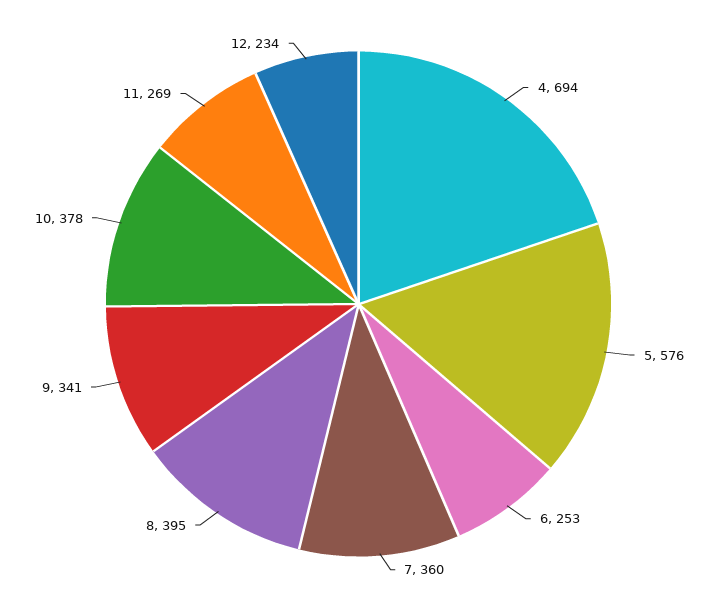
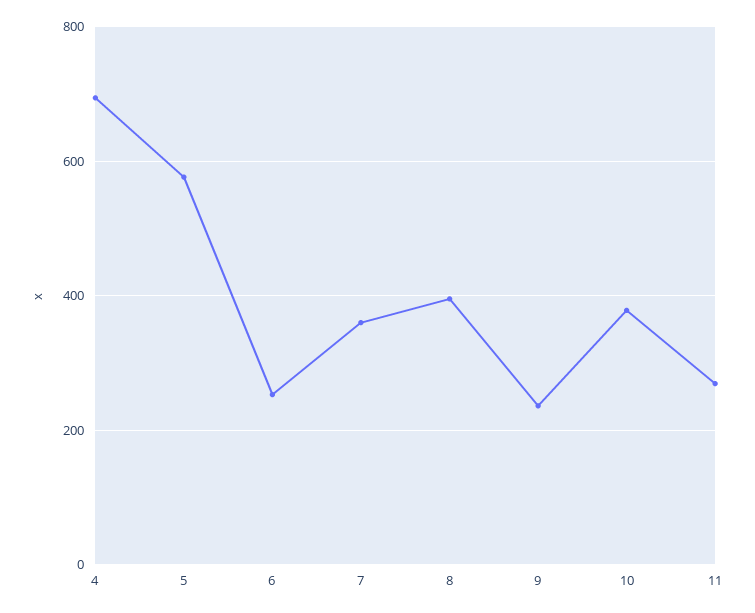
9: 341 -> 240
12: 234 -> none

